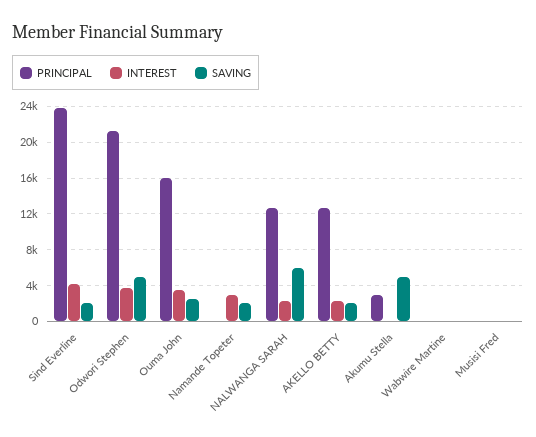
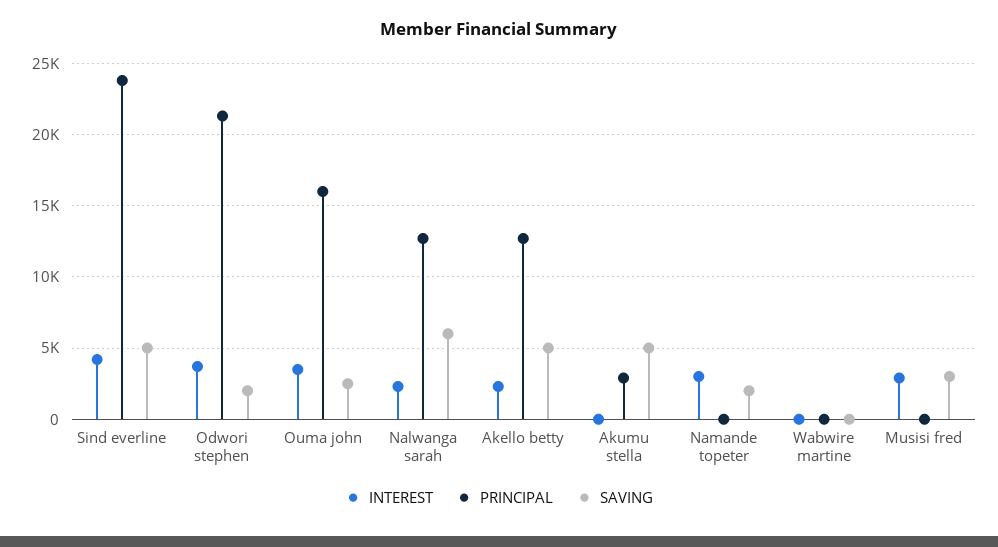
SAVING, Sind Everline: 2000 -> 5000
SAVING, Odwori Stephen: 5000 -> 2000
SAVING, AKELLO BETTY: 2000 -> 5000
INTEREST, Musisi Fred: 0 -> 3000
SAVING, Musisi Fred: 0 -> 3000

